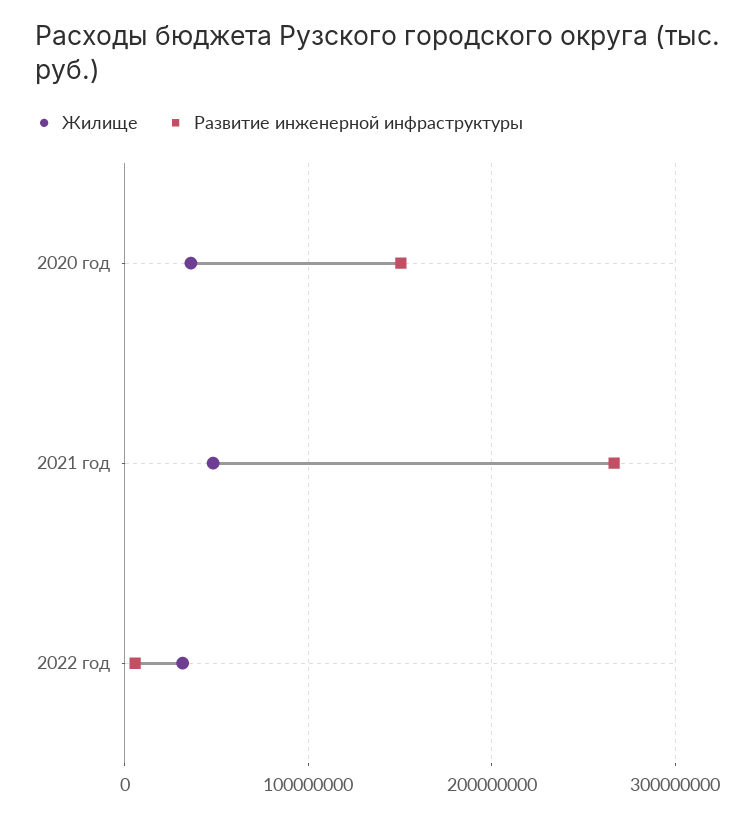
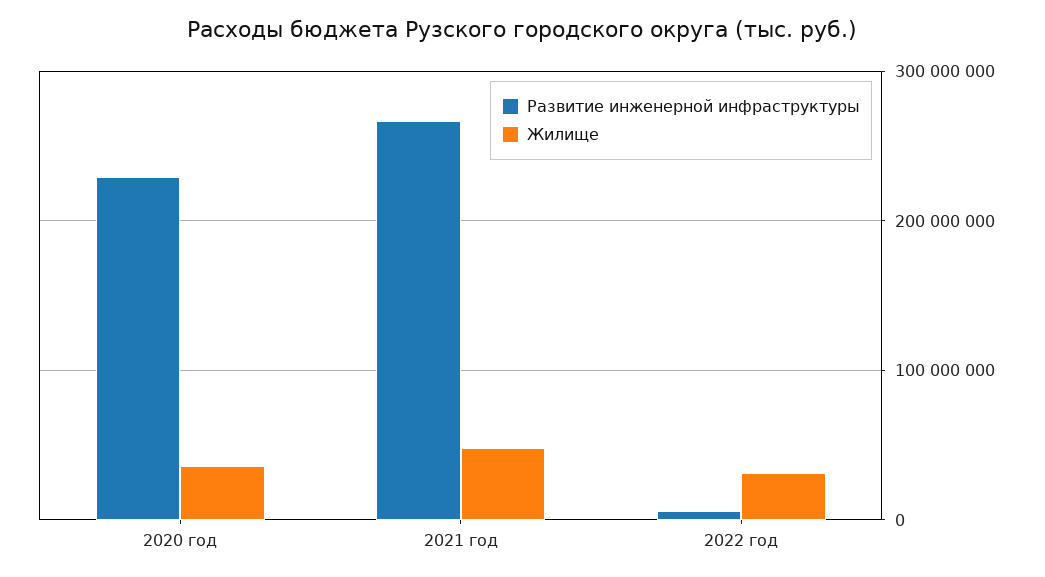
Развитие инженерной инфраструктуры, 2020 год: 150000000 -> 230000000

